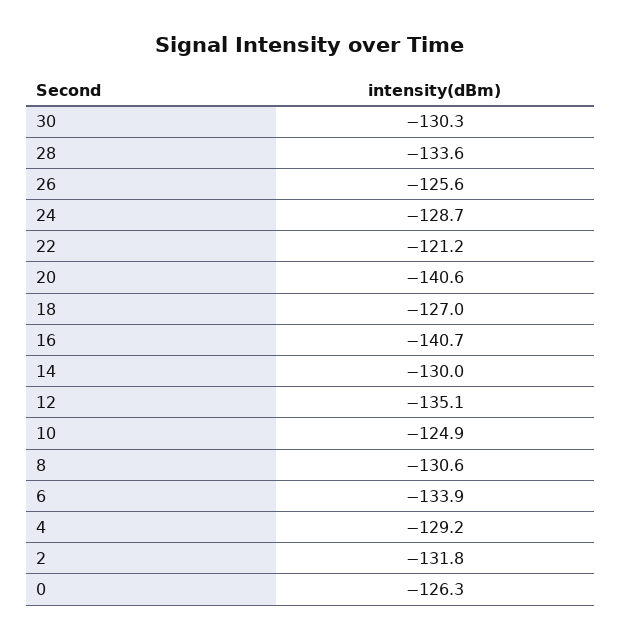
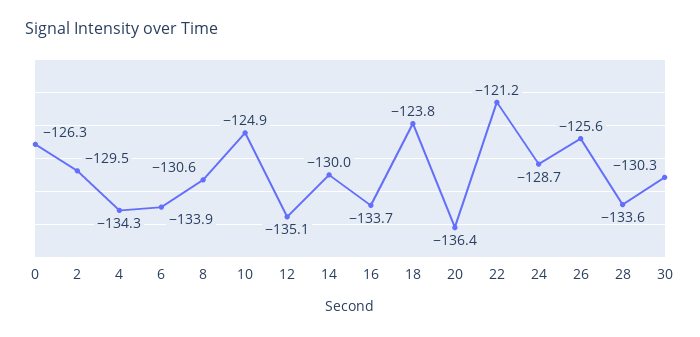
20: -140.6 -> -136.4
18: -127 -> -123.8
16: -140.7 -> -133.7
4: -129.2 -> -134.3
2: -131.8 -> -129.5

